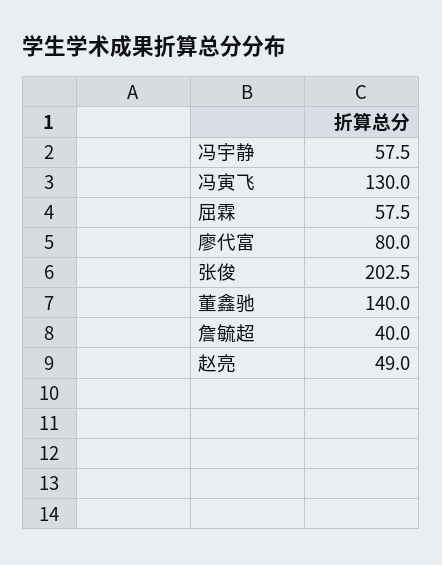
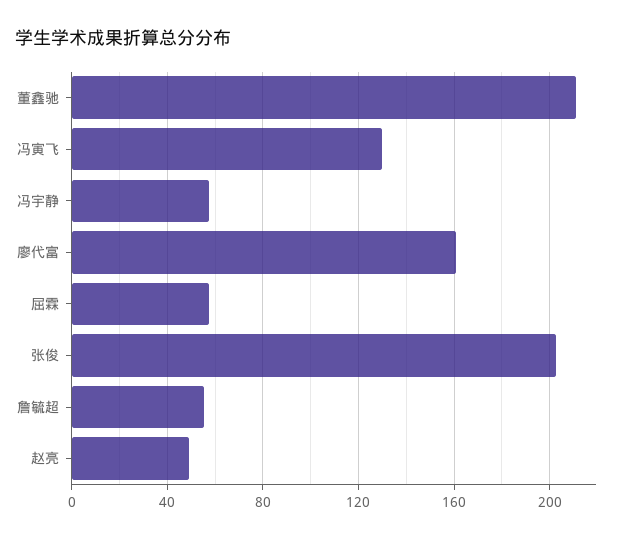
廖代富: 80 -> 160
董鑫驰: 140 -> 210
詹毓超: 40 -> 55

